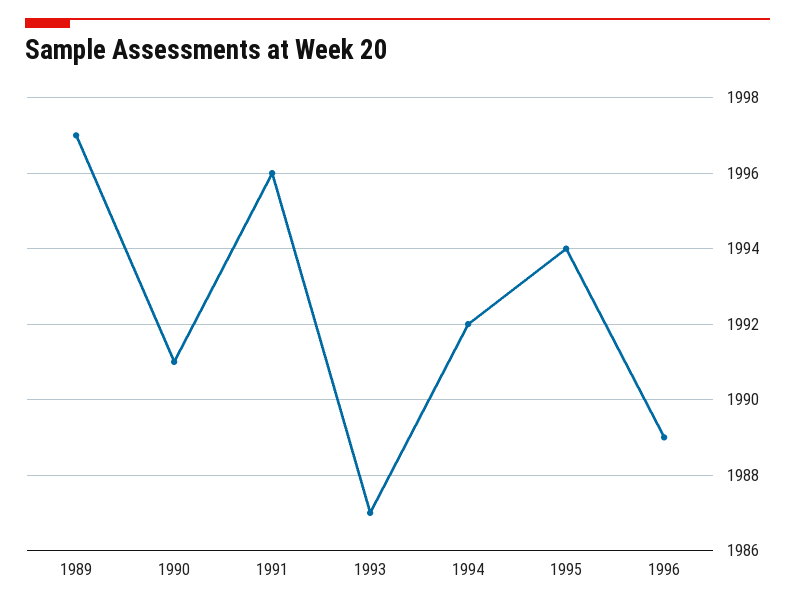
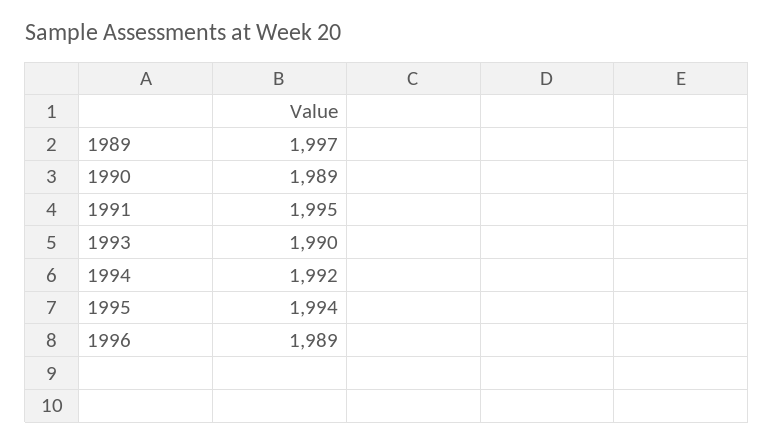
1990: 1991 -> 1989
1991: 1996 -> 1995
1993: 1987 -> 1990

